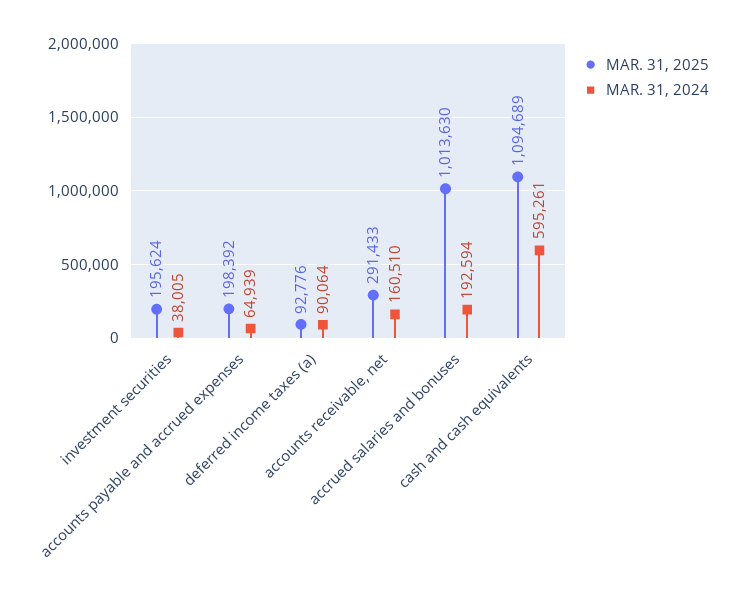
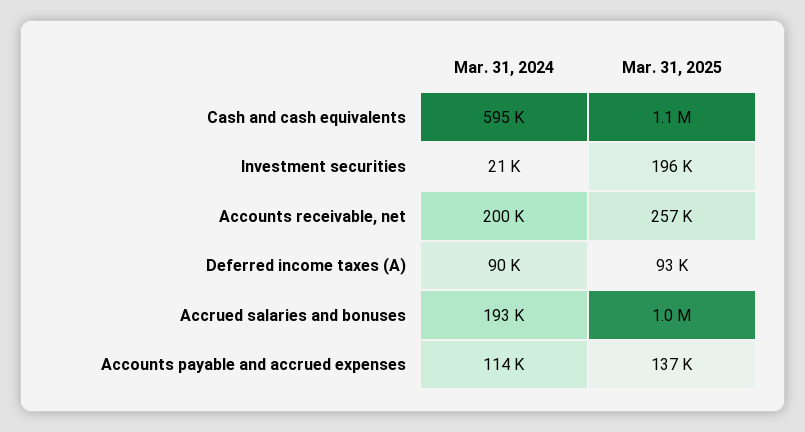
MAR. 31, 2024, investment securities: 38005 -> 21000
MAR. 31, 2025, accounts payable and accrued expenses: 198392 -> 137000
MAR. 31, 2024, accounts payable and accrued expenses: 64939 -> 114000
MAR. 31, 2025, accounts receivable, net: 291433 -> 257000
MAR. 31, 2024, accounts receivable, net: 160510 -> 200000

